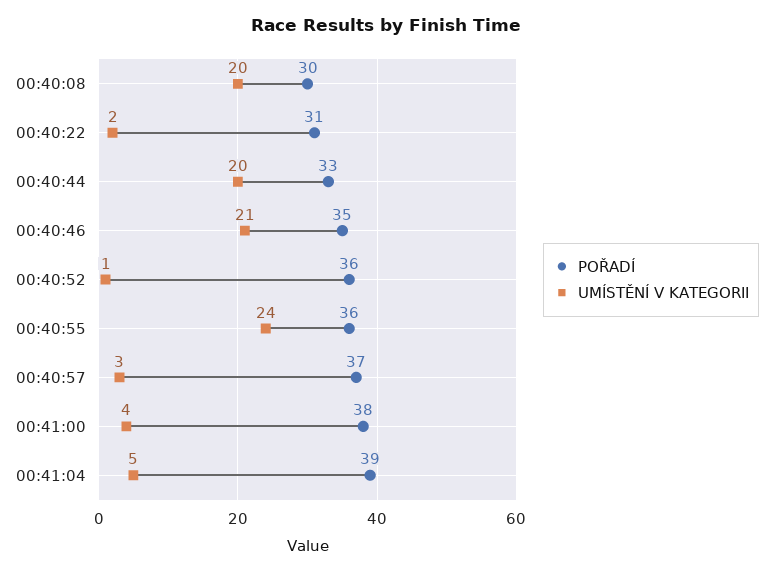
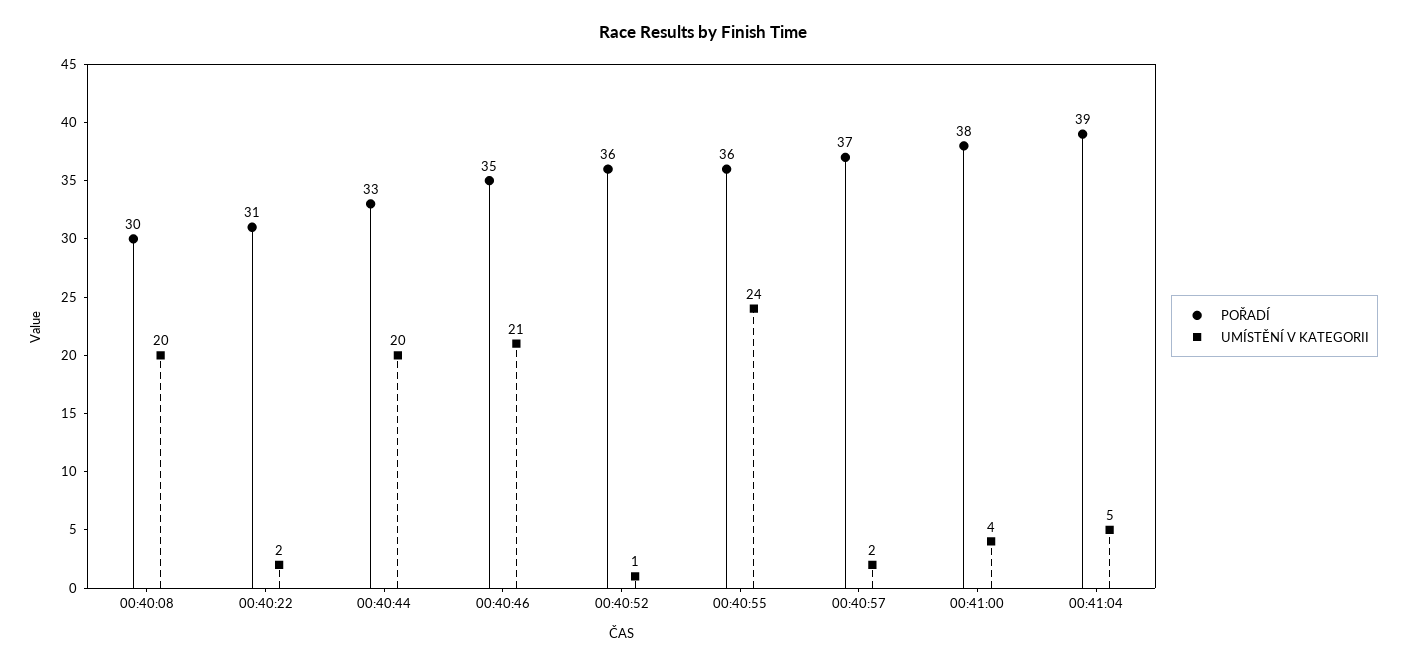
UMÍSTĚNÍ V KATEGORII, 00:40:57: 3 -> 2

